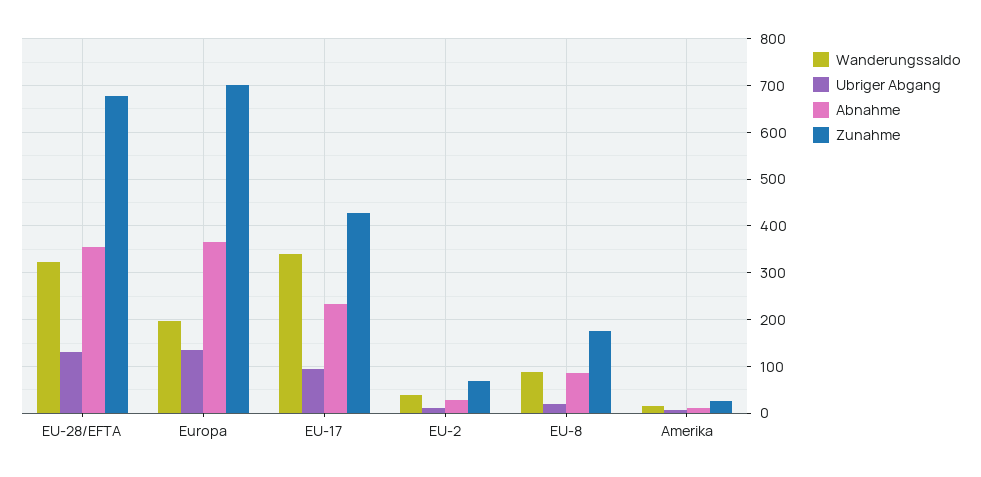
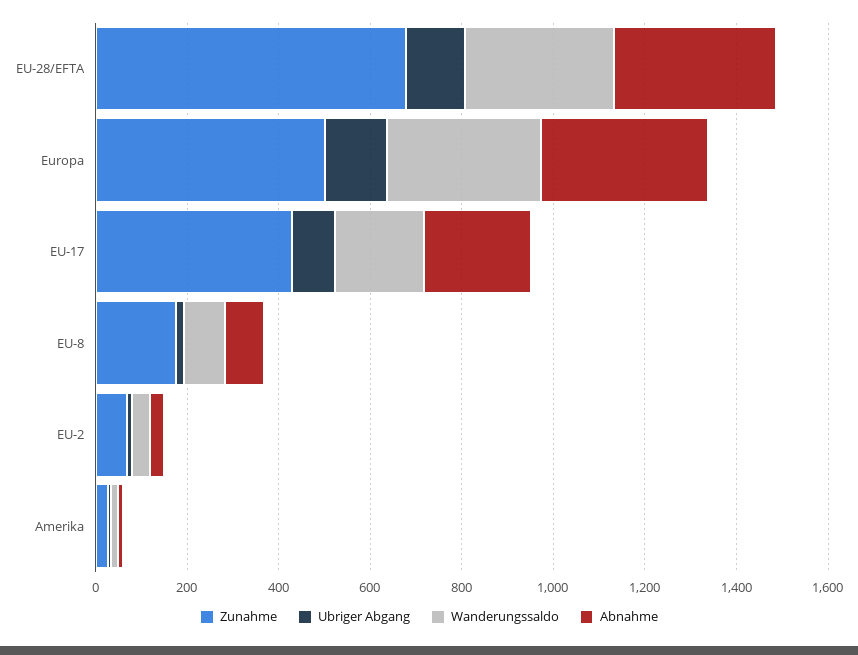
Wanderungssaldo, Europa: 200 -> 350
Zunahme, Europa: 700 -> 500
Wanderungssaldo, EU-17: 340 -> 200

